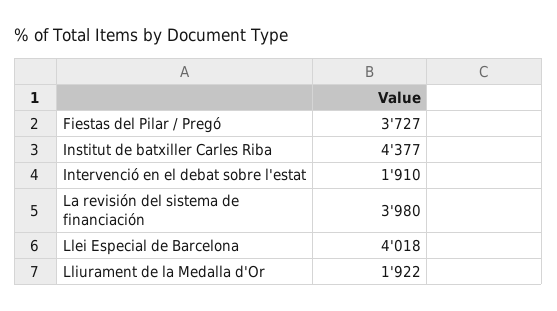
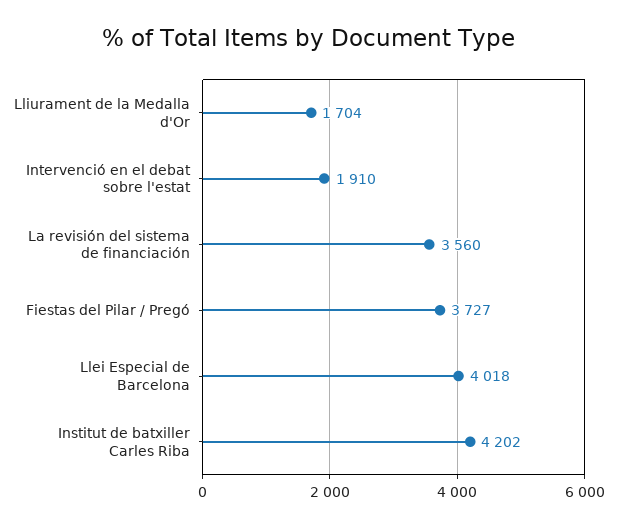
Institut de batxiller Carles Riba: 4377 -> 4202
La revisión del sistema de financiación: 3980 -> 3560
Lliurament de la Medalla d'Or: 1922 -> 1704

